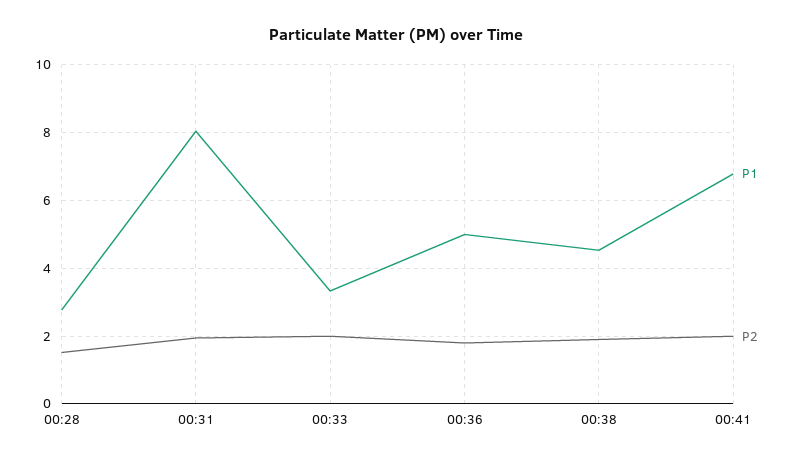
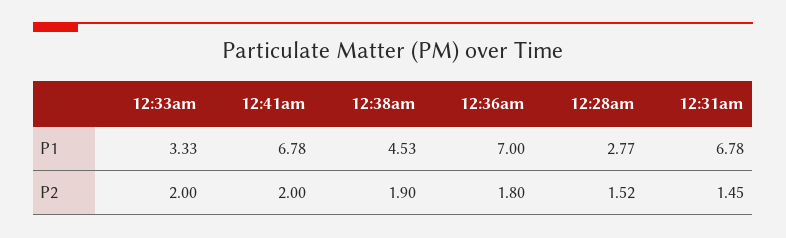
P1, 00:31: 8 -> 6.78
P2, 00:31: 2 -> 1.45
P1, 00:36: 5 -> 7

